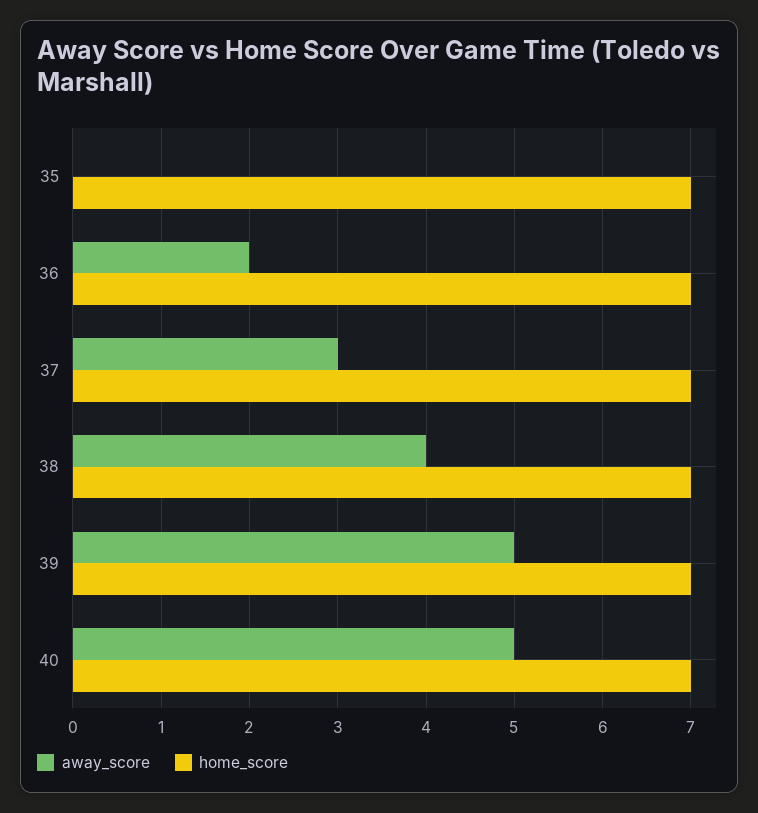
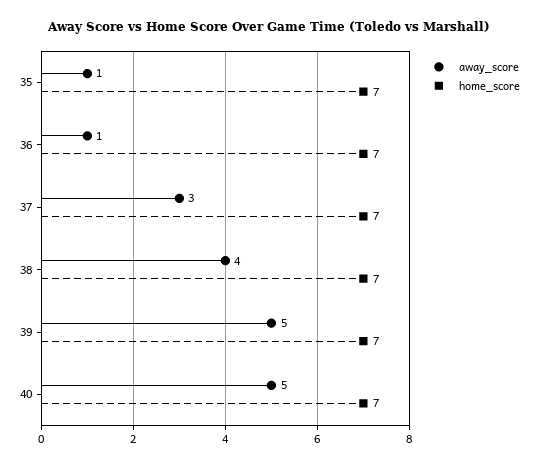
away_score, 35: 0 -> 1
away_score, 36: 2 -> 1

